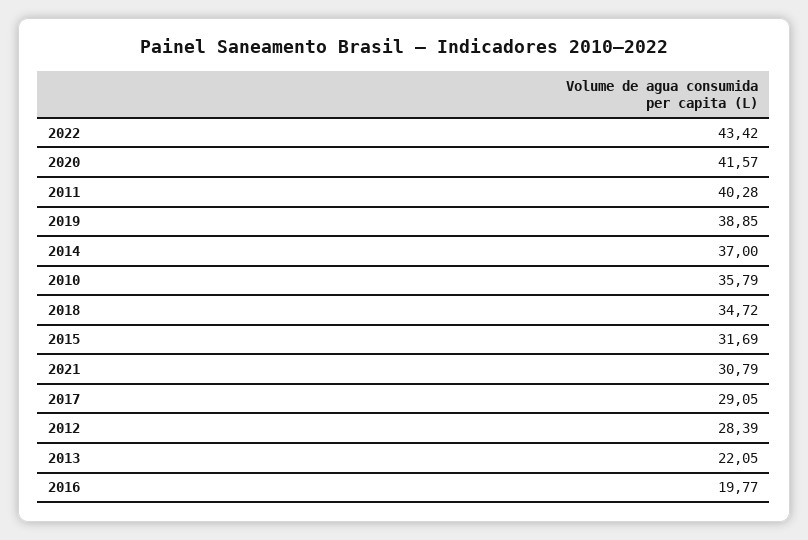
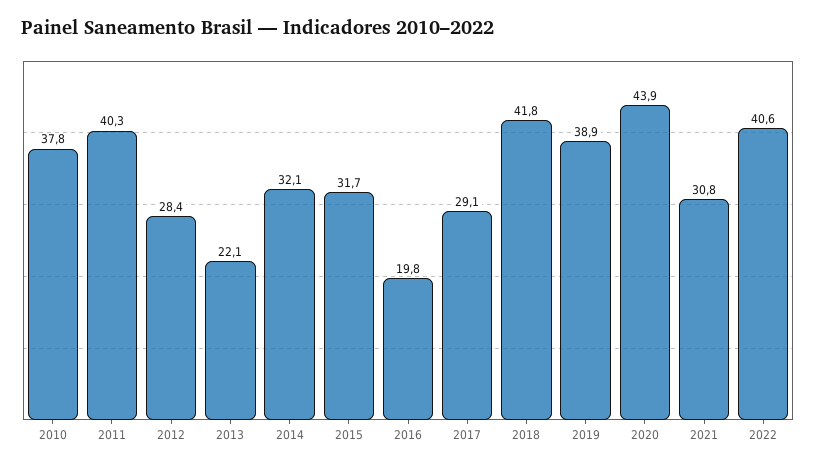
2022: 43.42 -> 40.6
2020: 41.57 -> 43.9
2014: 37 -> 32.1
2010: 35.79 -> 37.8
2018: 34.72 -> 41.8

